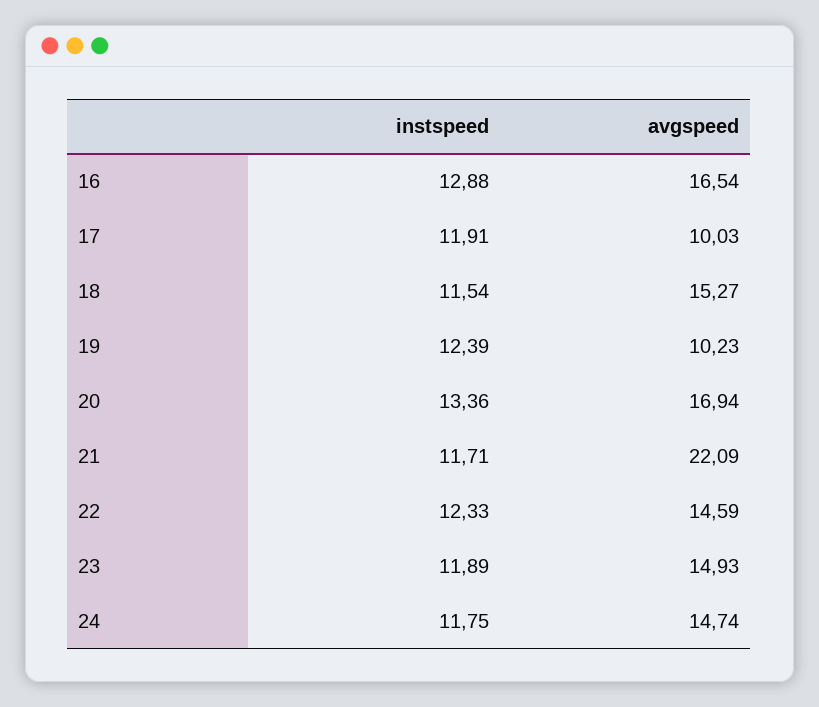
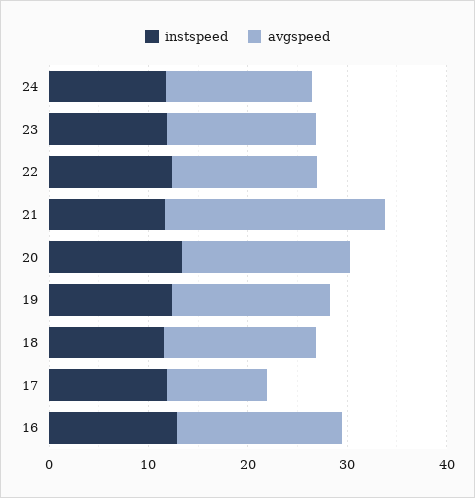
avgspeed, 19: 10.23 -> 16

